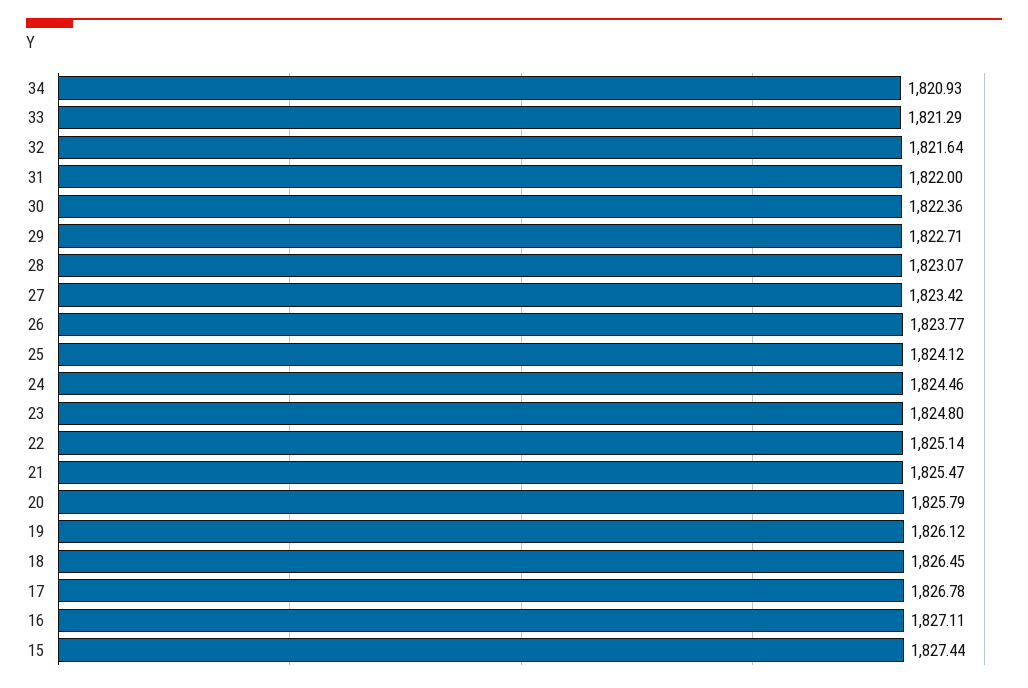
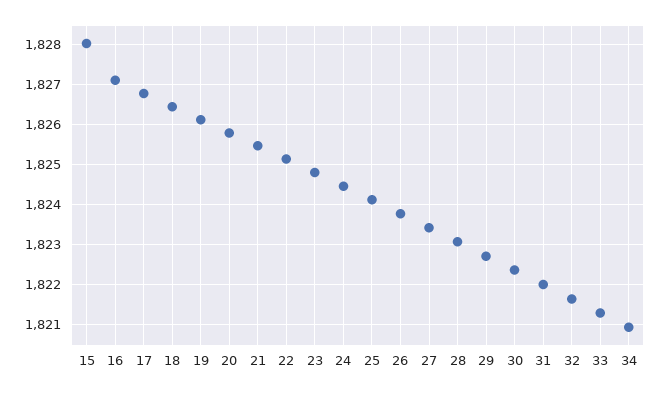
15: 1827.44 -> 1828

